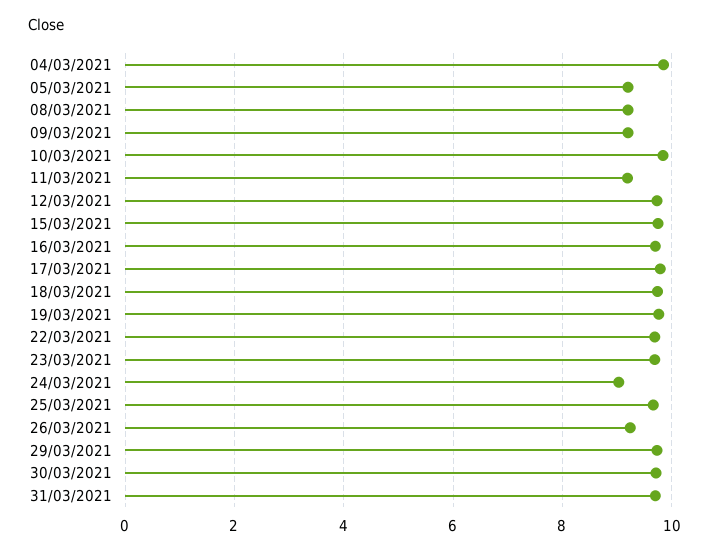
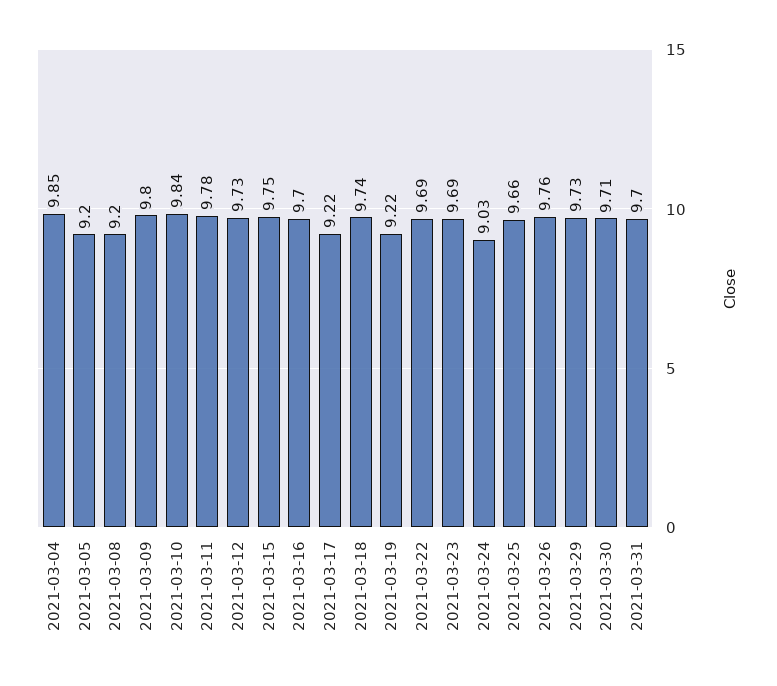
09/03/2021: 9.2 -> 9.8
11/03/2021: 9.2 -> 9.78
17/03/2021: 9.8 -> 9.22
19/03/2021: 9.8 -> 9.22
26/03/2021: 9.2 -> 9.76

